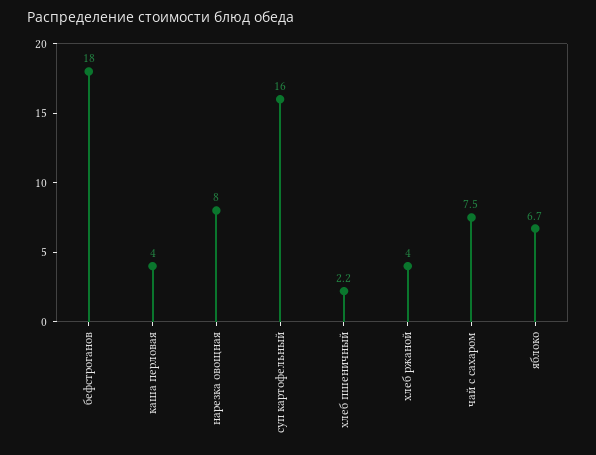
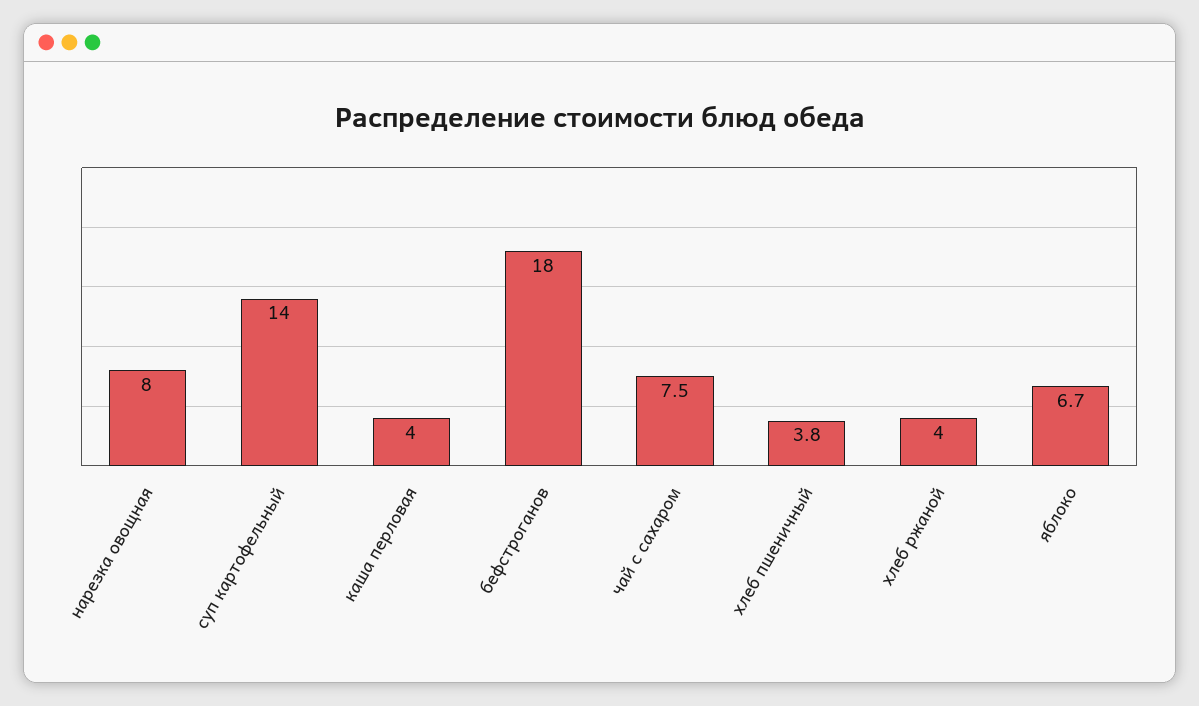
суп картофельный: 16 -> 14
хлеб пшеничный: 2.2 -> 3.8

